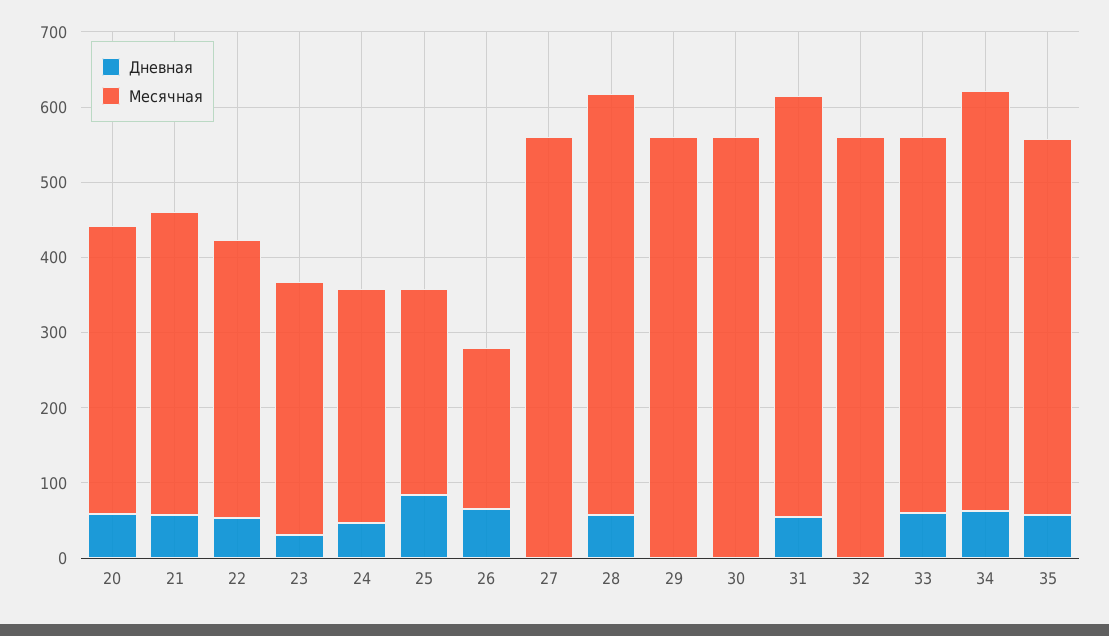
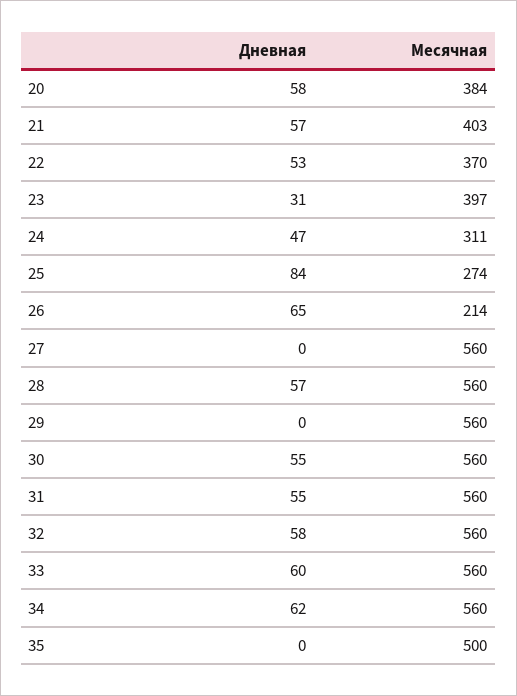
Месячная, 23: 340 -> 397
Дневная, 30: 0 -> 55
Дневная, 32: 0 -> 58
Месячная, 33: 500 -> 560
Дневная, 35: 60 -> 0

